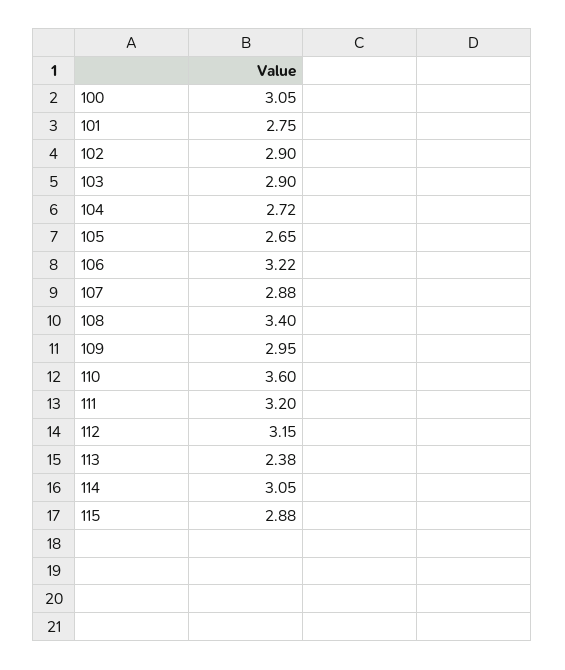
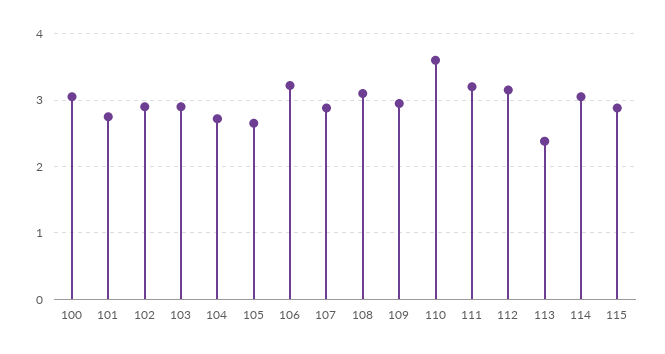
108: 3.4 -> 3.1

